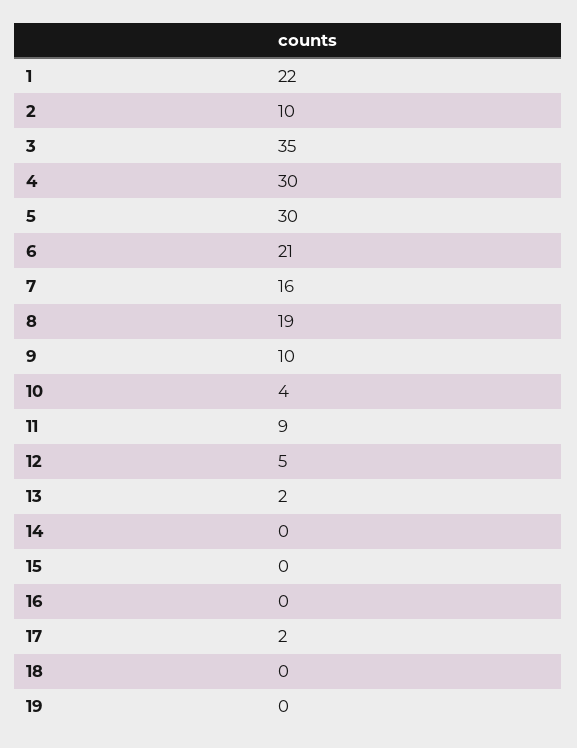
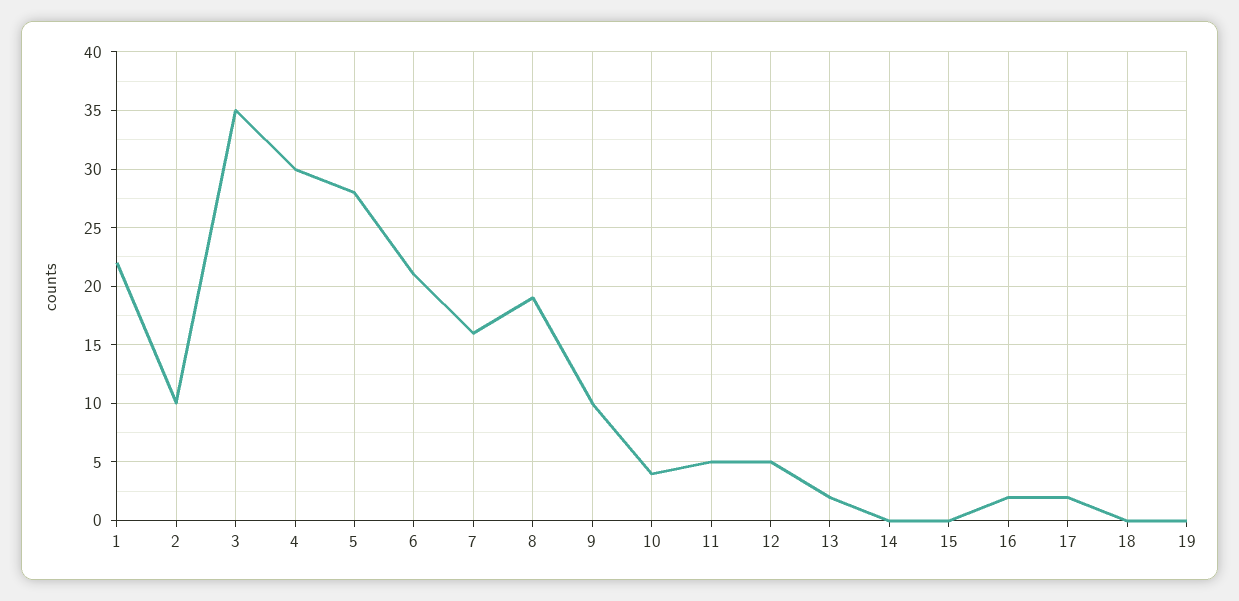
5: 30 -> 28
11: 9 -> 5
16: 0 -> 2

